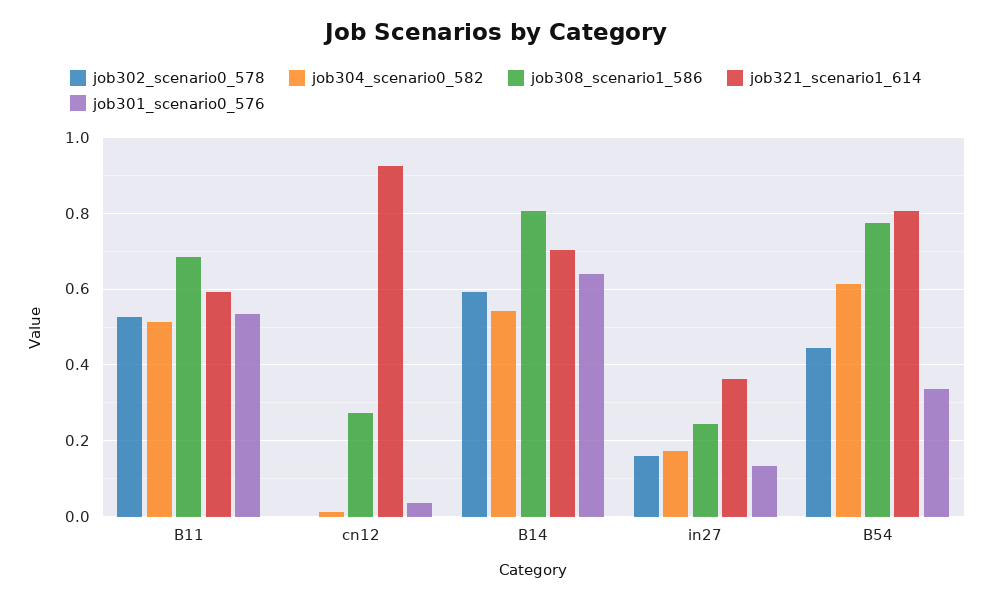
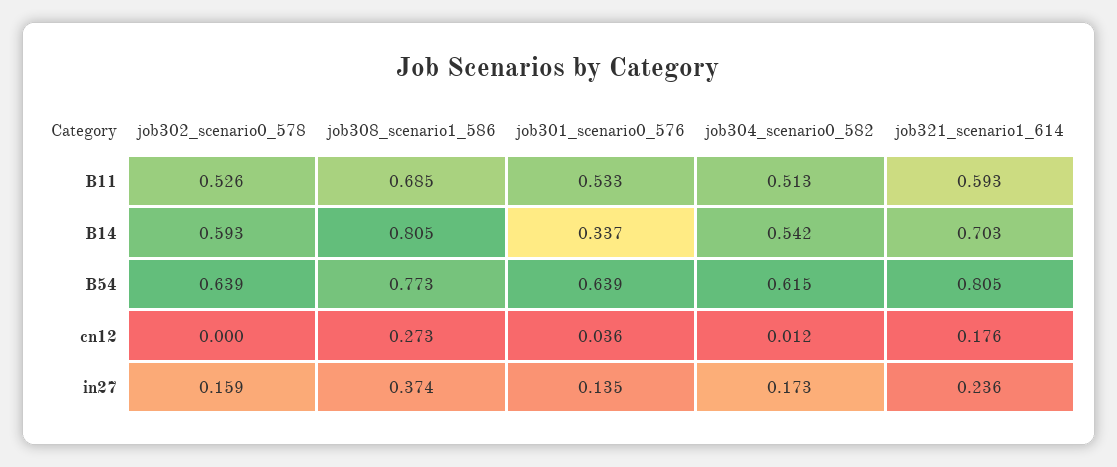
job321_scenario1_614, cn12: 0.92 -> 0.176
job301_scenario0_576, B14: 0.64 -> 0.337
job308_scenario1_586, in27: 0.24 -> 0.374
job321_scenario1_614, in27: 0.36 -> 0.236
job302_scenario0_578, B54: 0.44 -> 0.639
job301_scenario0_576, B54: 0.34 -> 0.639

